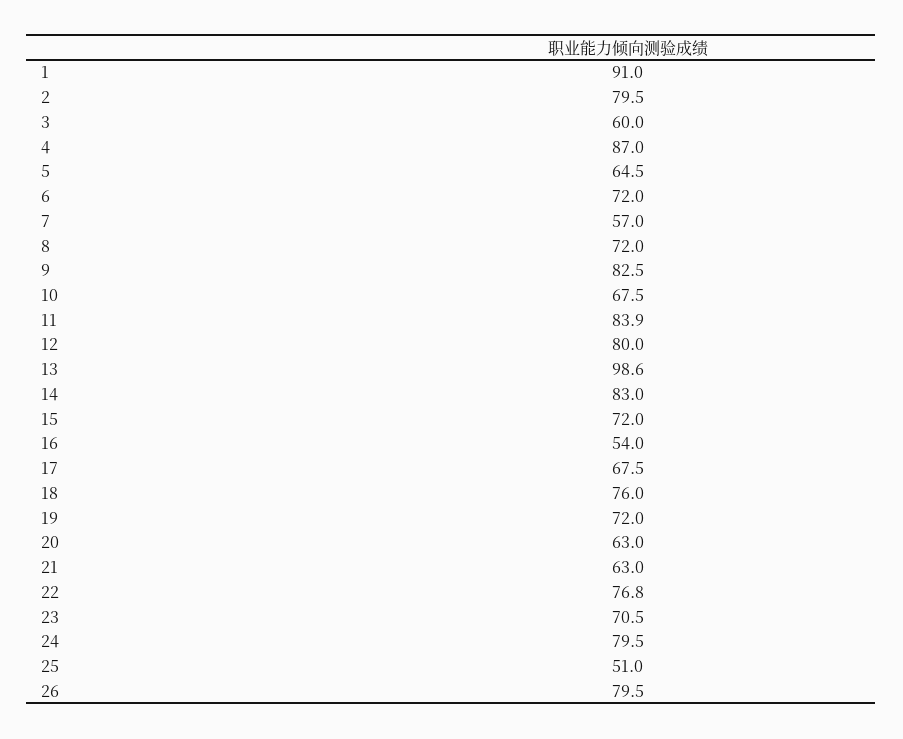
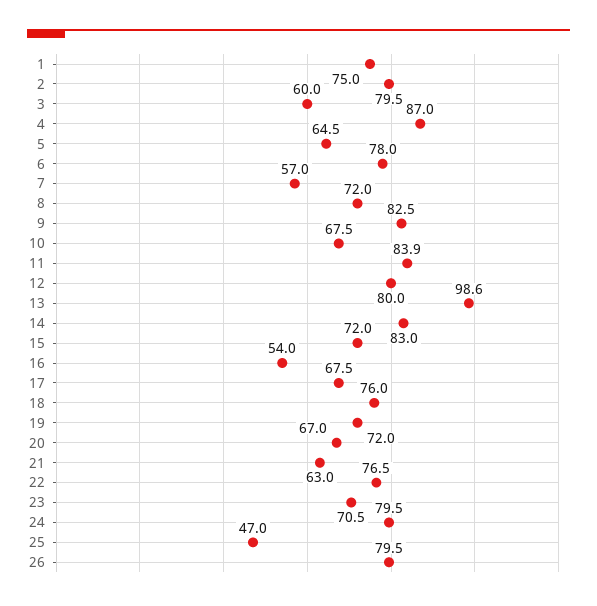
1: 91 -> 75
6: 72 -> 78
20: 63 -> 67
22: 76.8 -> 76.5
25: 51 -> 47

